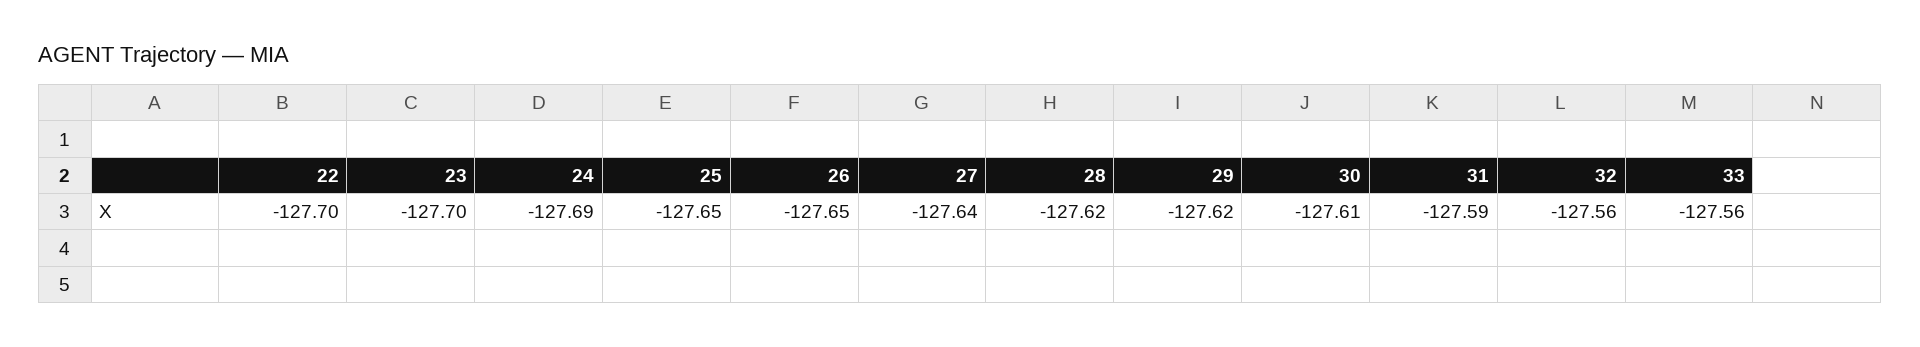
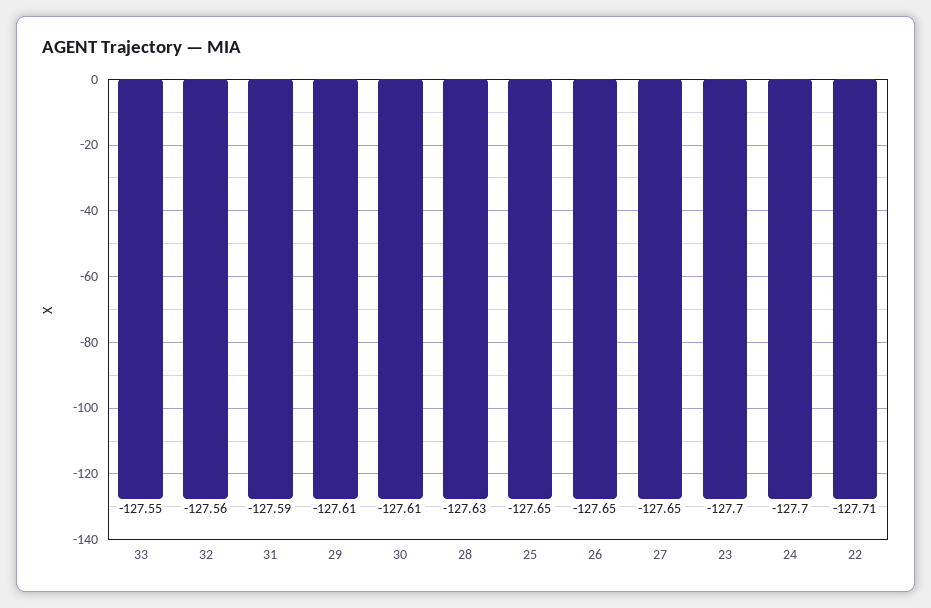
22: -127.7 -> -127.71
24: -127.69 -> -127.7
27: -127.64 -> -127.65
28: -127.62 -> -127.63
29: -127.62 -> -127.61
33: -127.56 -> -127.55

